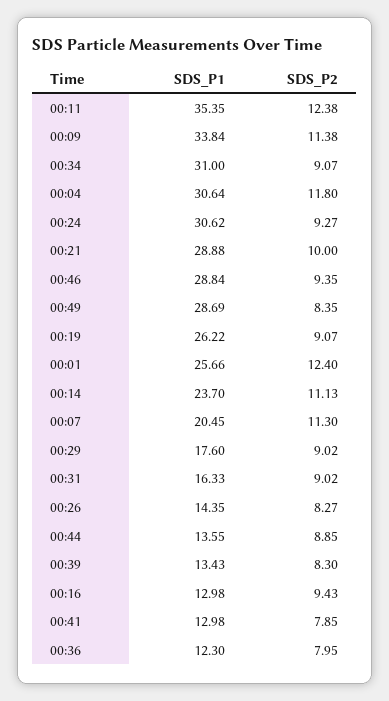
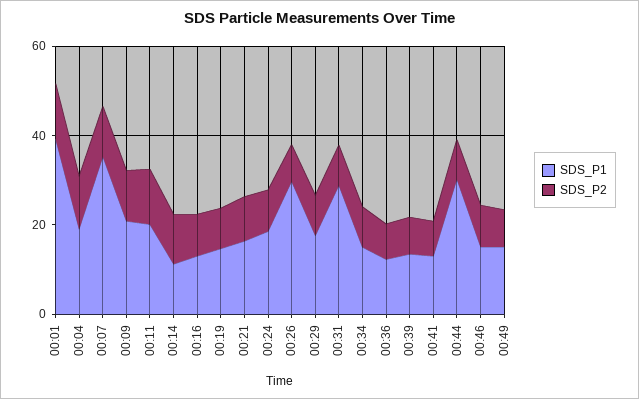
SDS_P1, 00:11: 35.35 -> 20
SDS_P1, 00:09: 33.84 -> 20
SDS_P1, 00:34: 31 -> 15
SDS_P1, 00:04: 30.64 -> 20
SDS_P1, 00:24: 30.62 -> 20
SDS_P1, 00:21: 28.88 -> 15
SDS_P1, 00:46: 28.84 -> 15
SDS_P1, 00:49: 28.69 -> 15
SDS_P1, 00:19: 26.22 -> 15
SDS_P1, 00:01: 25.66 -> 40
SDS_P1, 00:14: 23.7 -> 10
SDS_P1, 00:07: 20.45 -> 35
SDS_P1, 00:31: 16.33 -> 30
SDS_P1, 00:26: 14.35 -> 30
SDS_P1, 00:44: 13.55 -> 30

